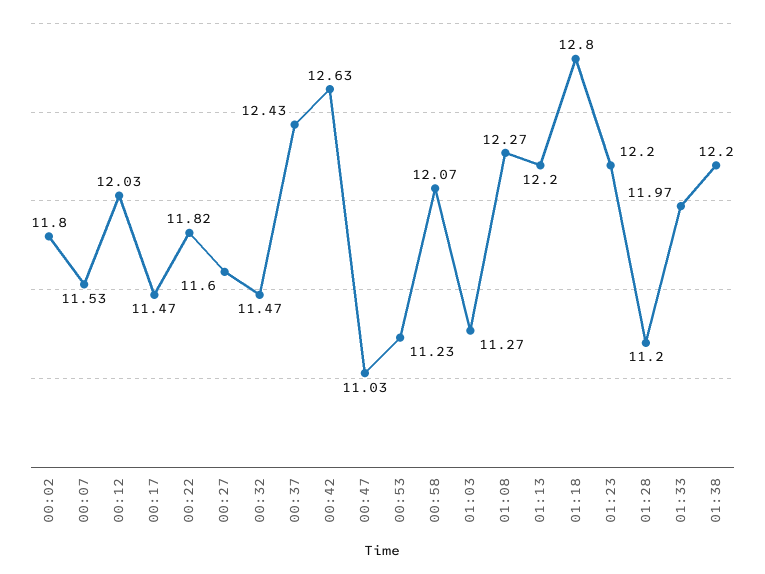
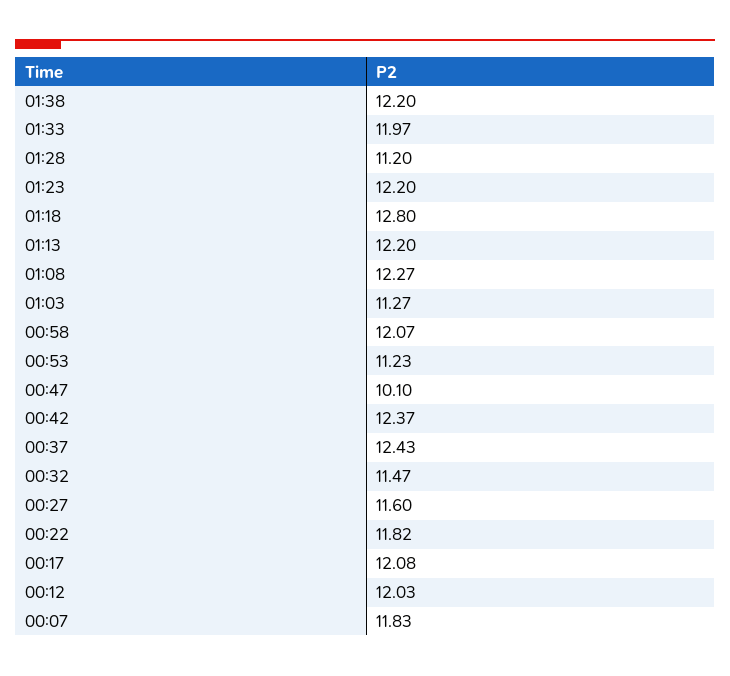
00:02: 11.8 -> none
00:07: 11.53 -> 11.83
00:17: 11.47 -> 12.08
00:42: 12.63 -> 12.37
00:47: 11.03 -> 10.1

